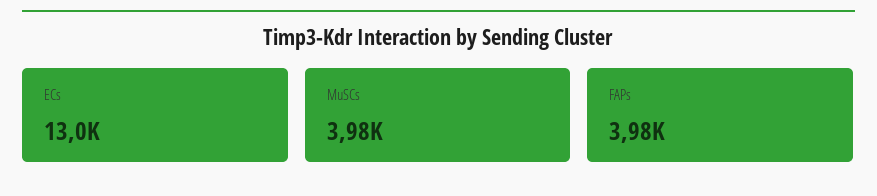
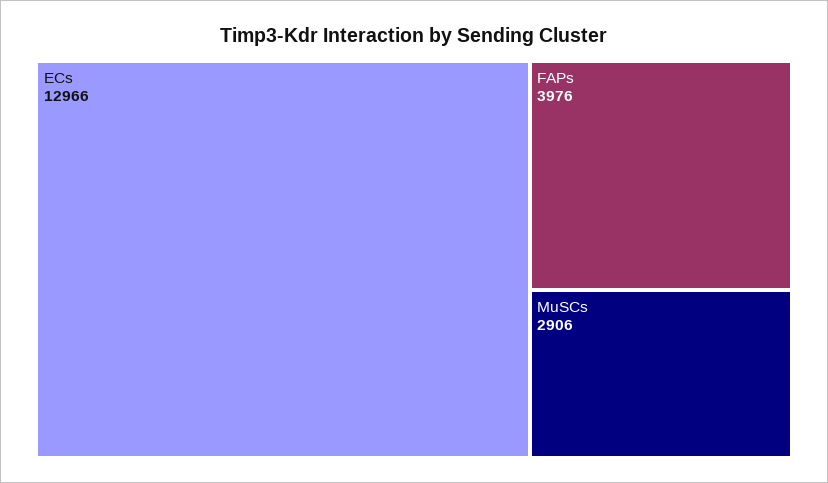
MuSCs: 3980 -> 2906

